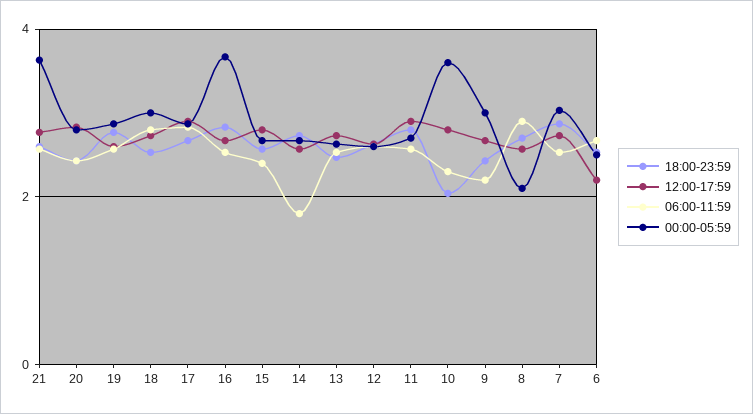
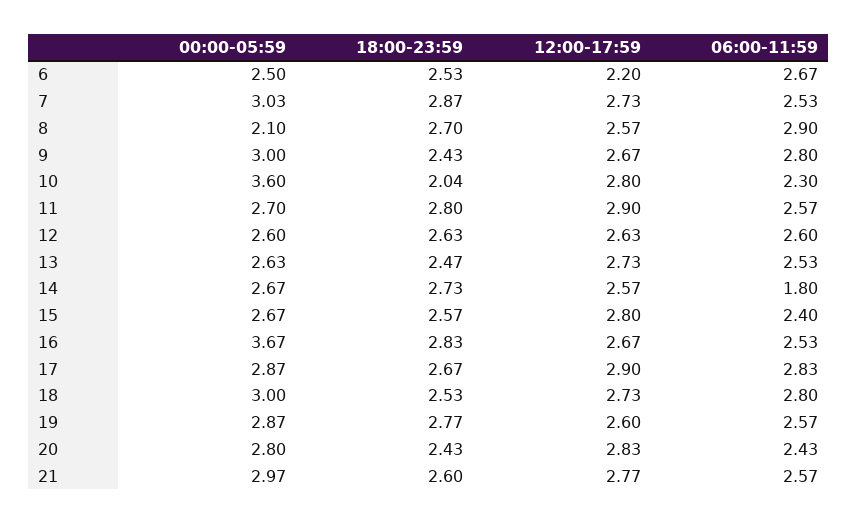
00:00-05:59, 21: 3.6 -> 2.97
06:00-11:59, 9: 2.2 -> 2.8

